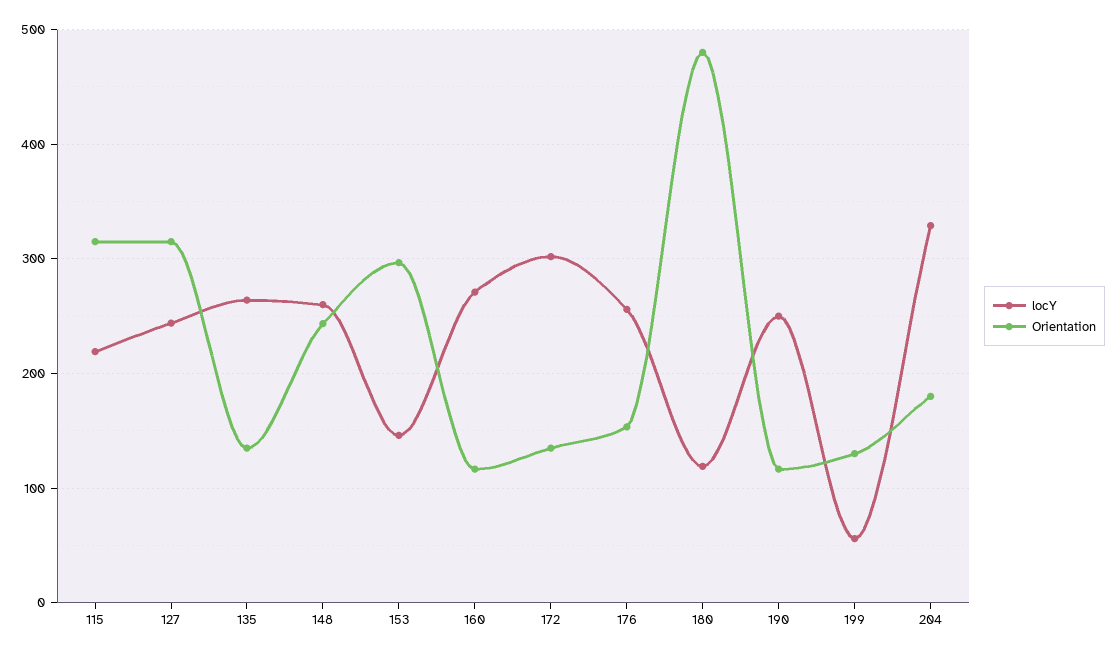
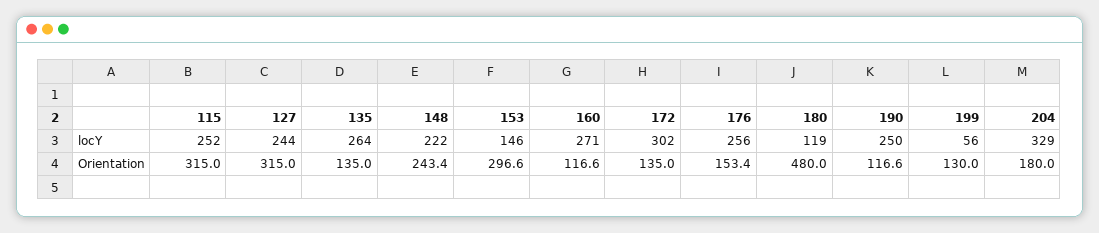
locY, 115: 220 -> 252
locY, 148: 260 -> 222

